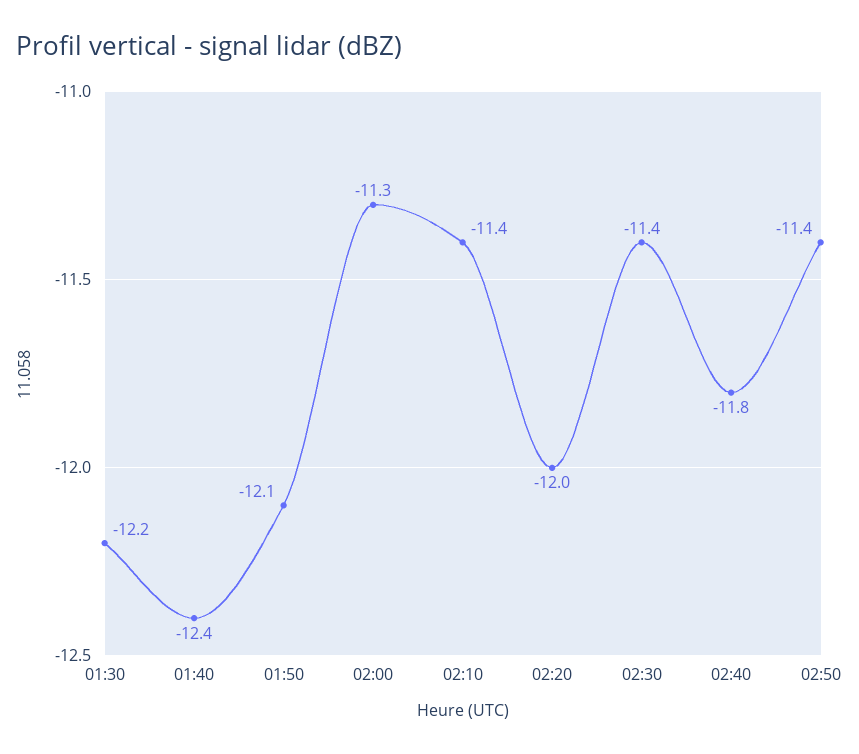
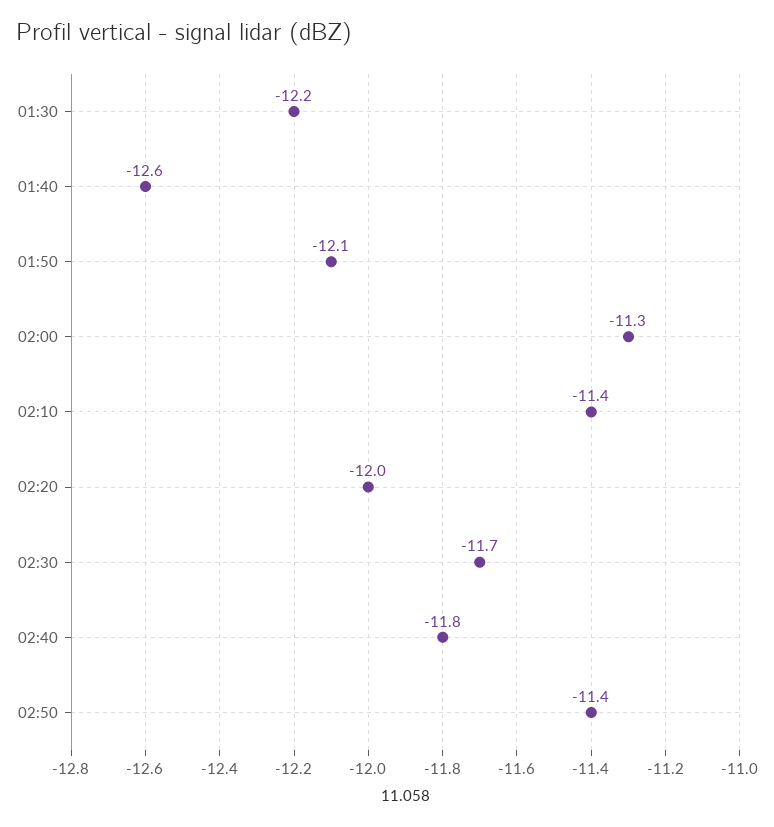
01:40: -12.4 -> -12.6
02:30: -11.4 -> -11.7

